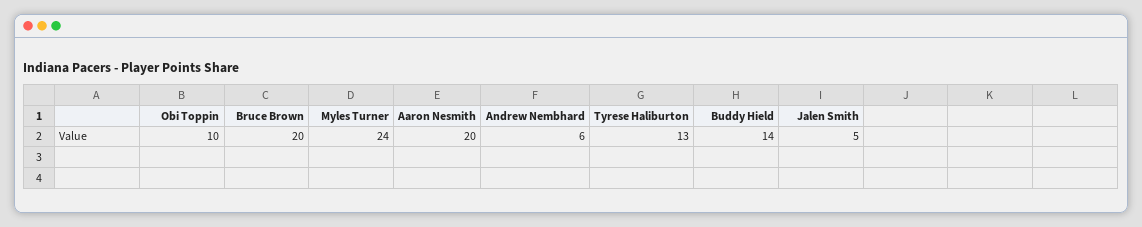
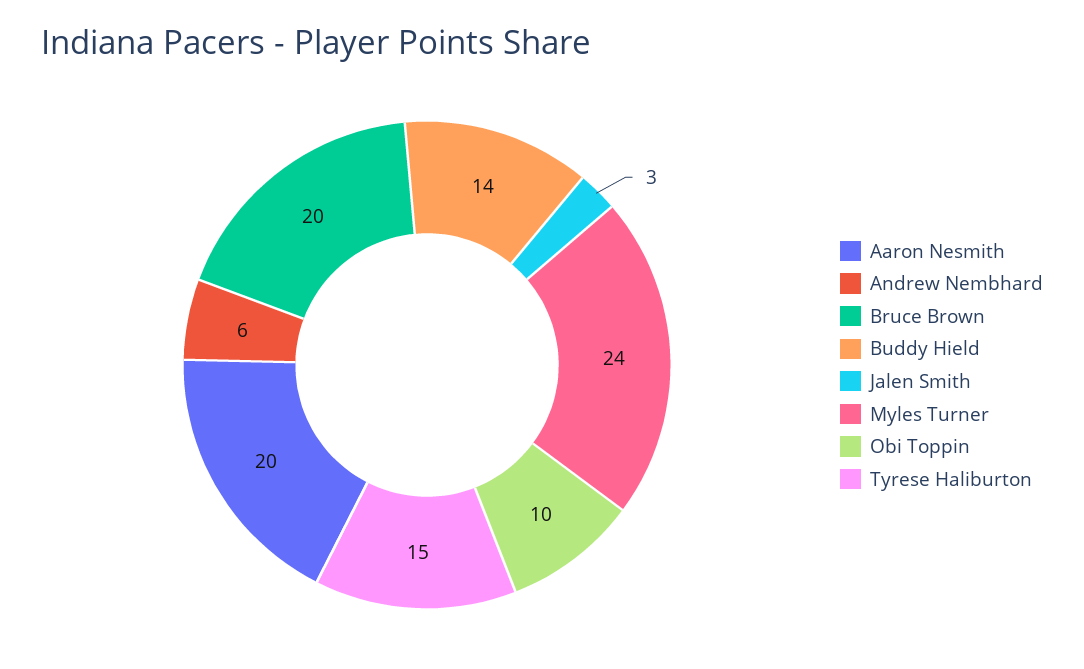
Tyrese Haliburton: 13 -> 15
Jalen Smith: 5 -> 3

